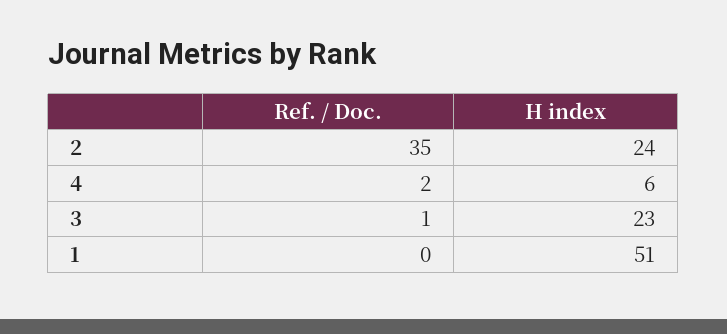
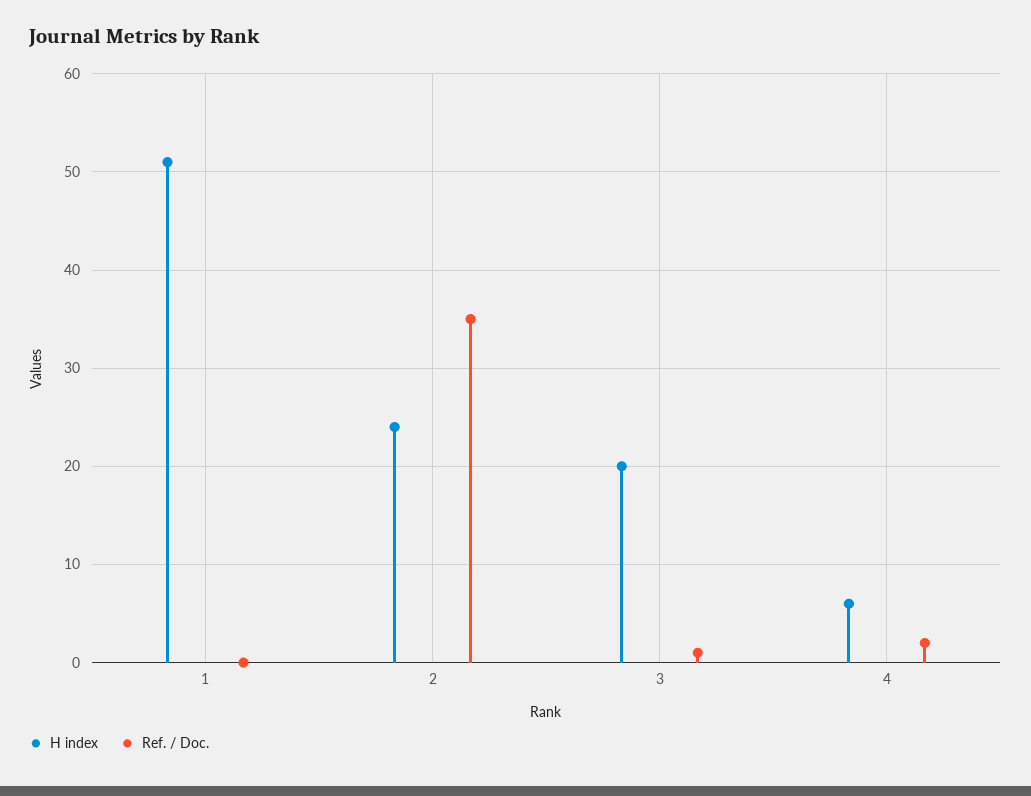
H index, 3: 23 -> 20

